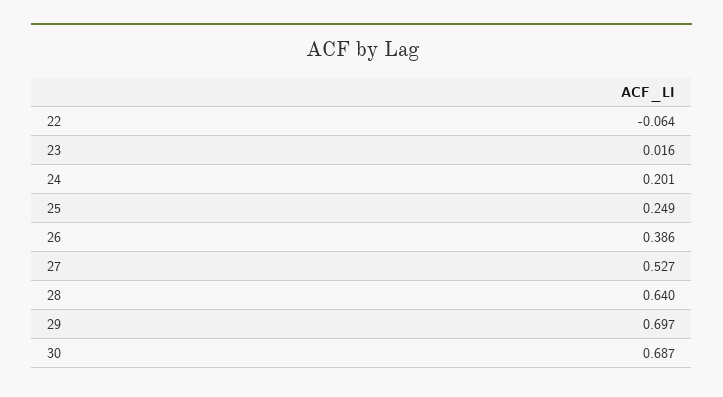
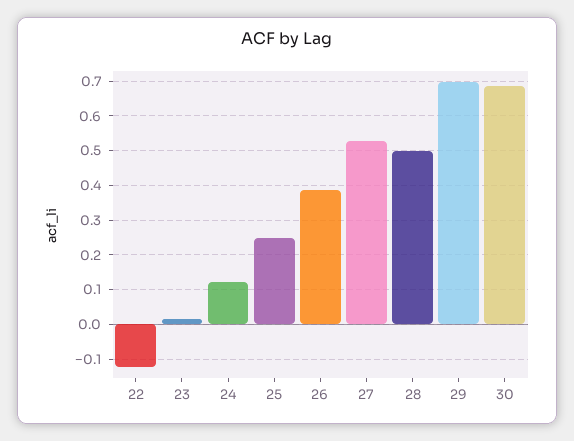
22: -0.064 -> -0.12
24: 0.201 -> 0.12
28: 0.64 -> 0.5

